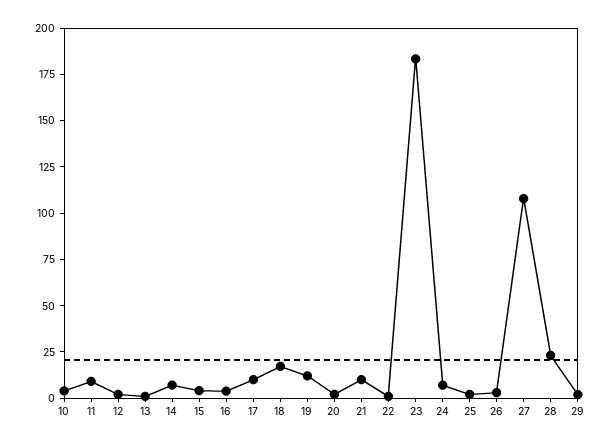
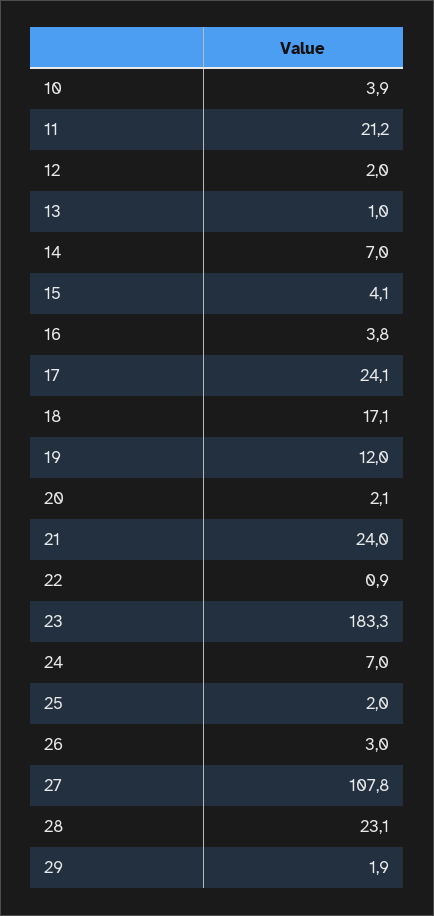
11: 10 -> 21.2
17: 10 -> 24.1
21: 10 -> 24

